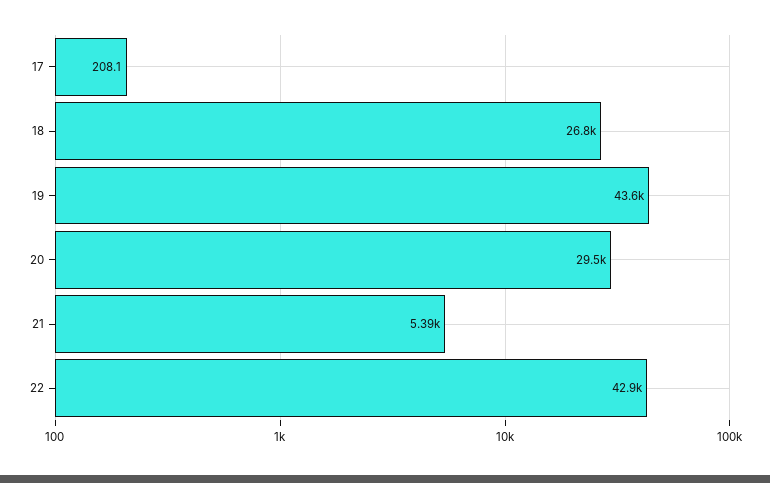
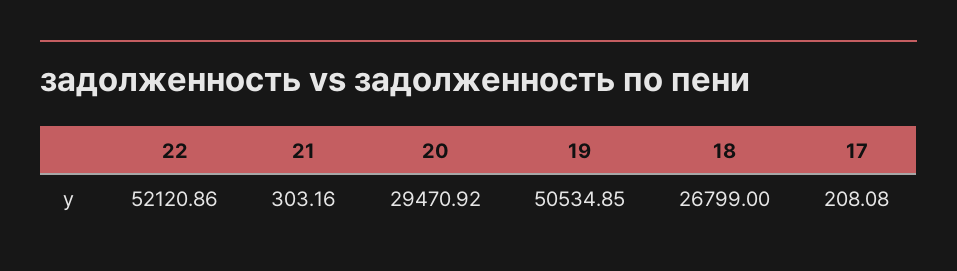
19: 43600 -> 50534.85
21: 5390 -> 303.16
22: 42900 -> 52120.86

